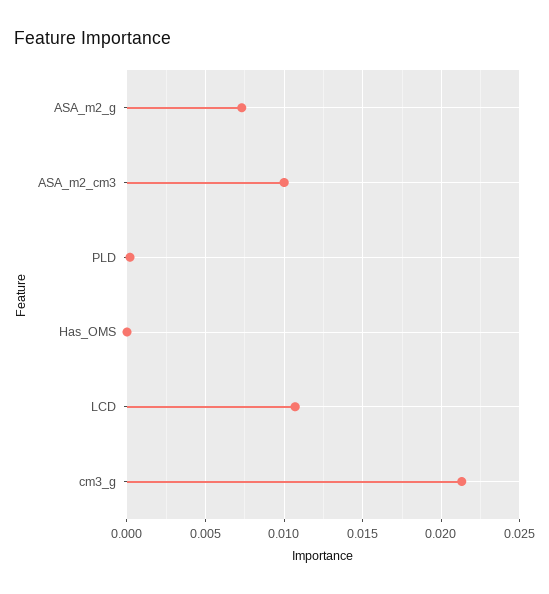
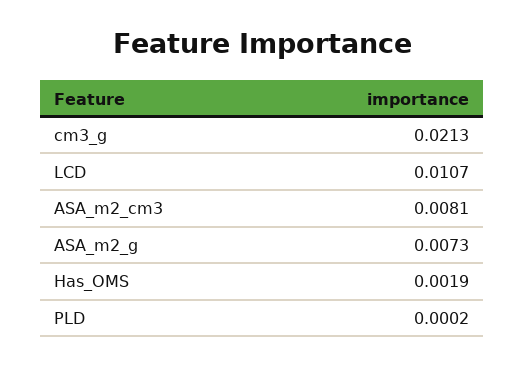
ASA_m2_cm3: 0.01 -> 0.0081
Has_OMS: 0 -> 0.0019

